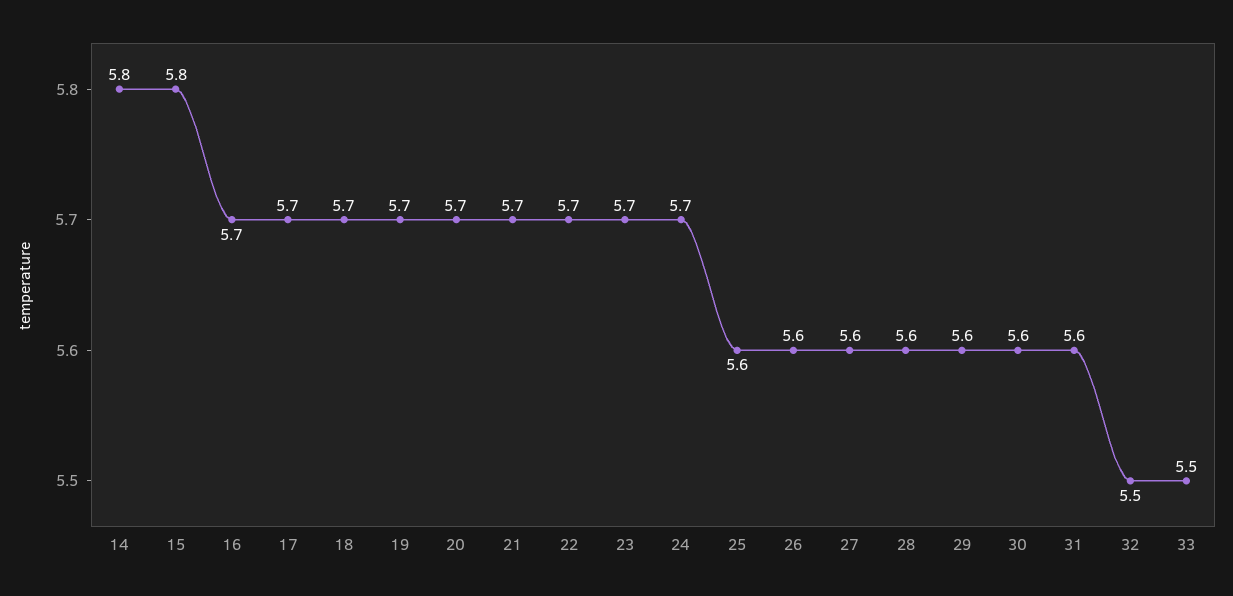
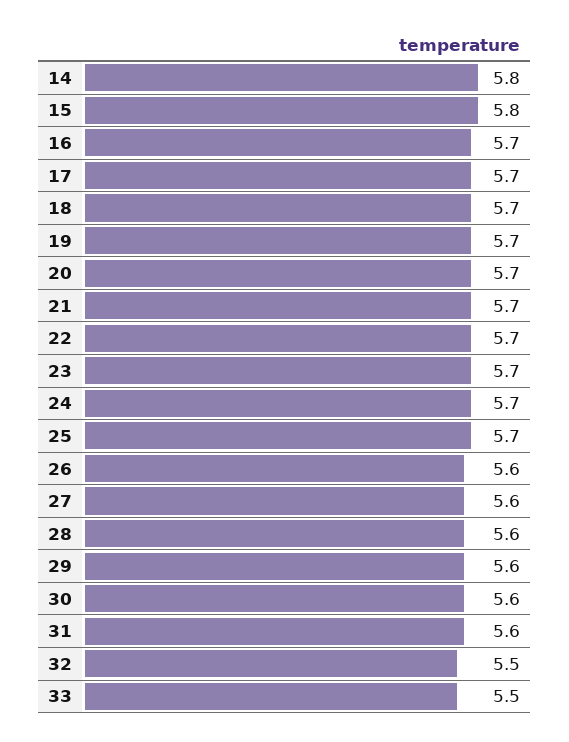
25: 5.6 -> 5.7

